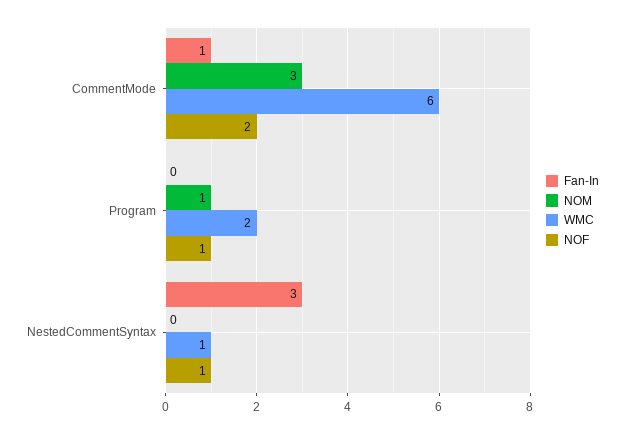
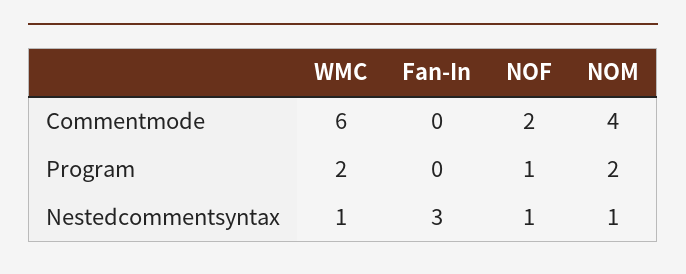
Fan-In, CommentMode: 1 -> 0
NOM, CommentMode: 3 -> 4
NOM, Program: 1 -> 2
NOM, NestedCommentSyntax: 0 -> 1

